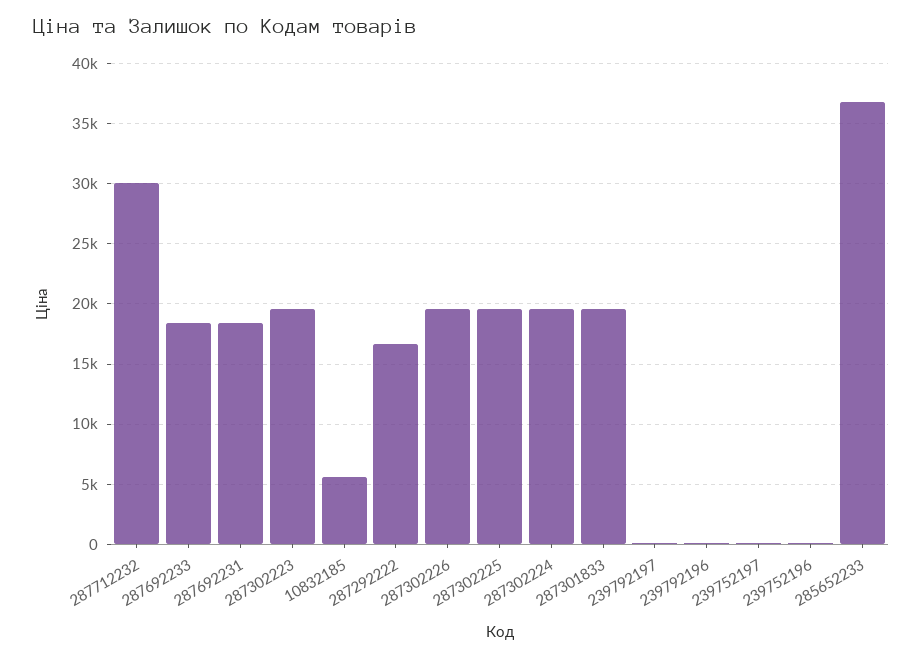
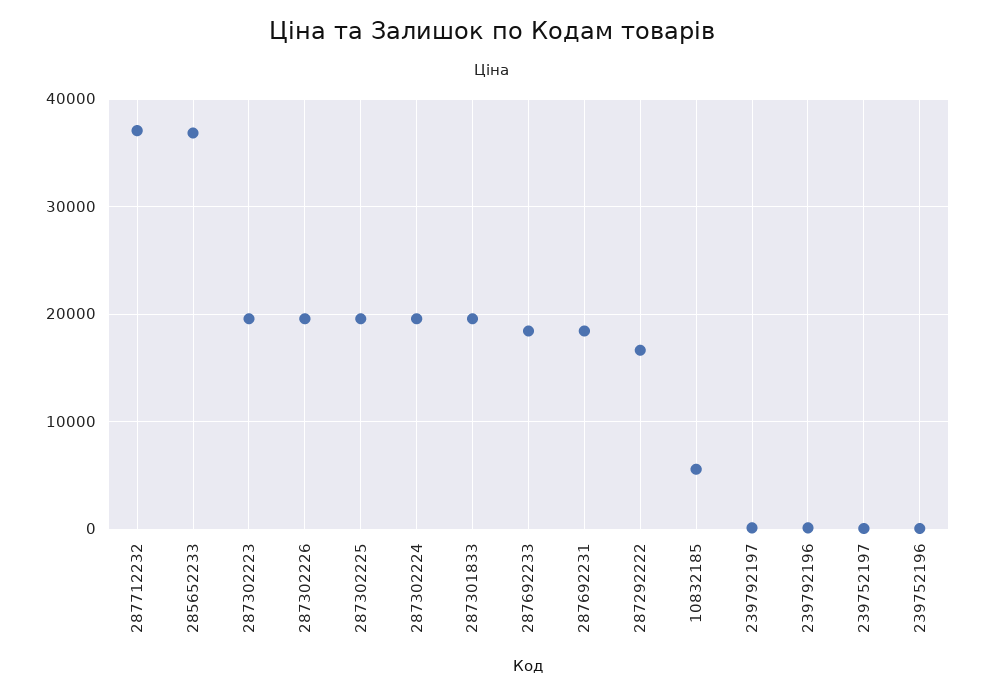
287712232: 30000 -> 37000

